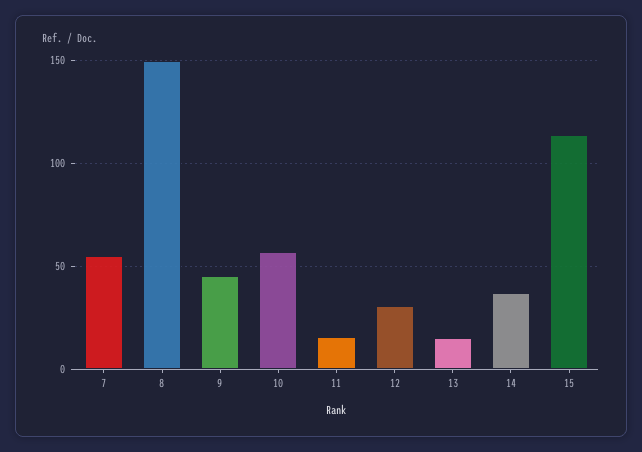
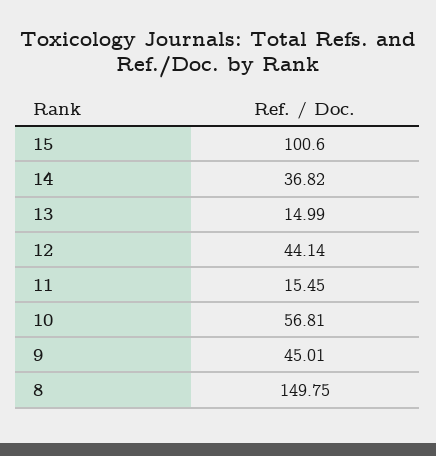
7: 55 -> none
12: 30 -> 44.14
15: 115 -> 100.6

